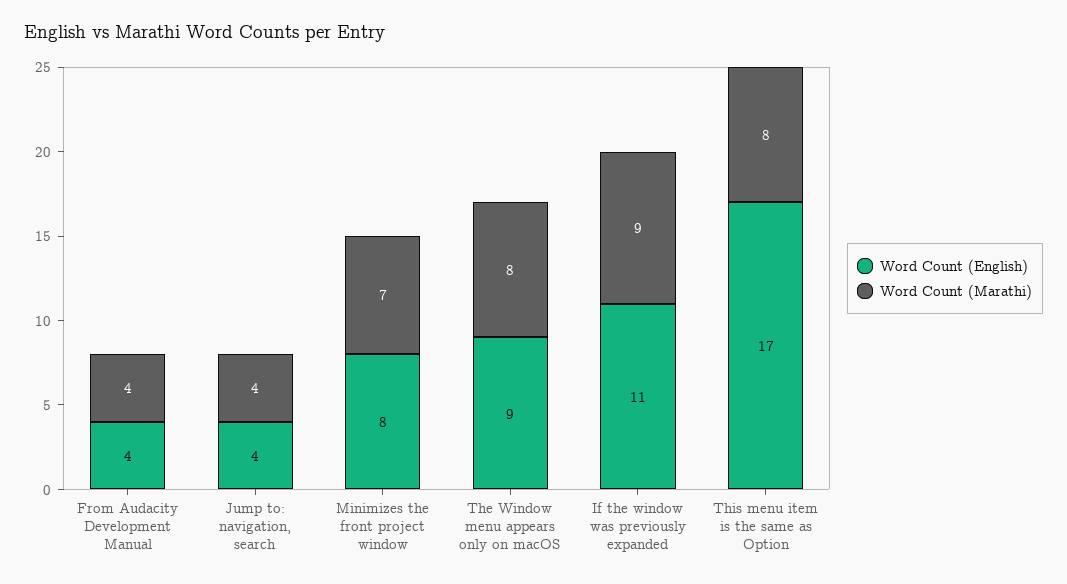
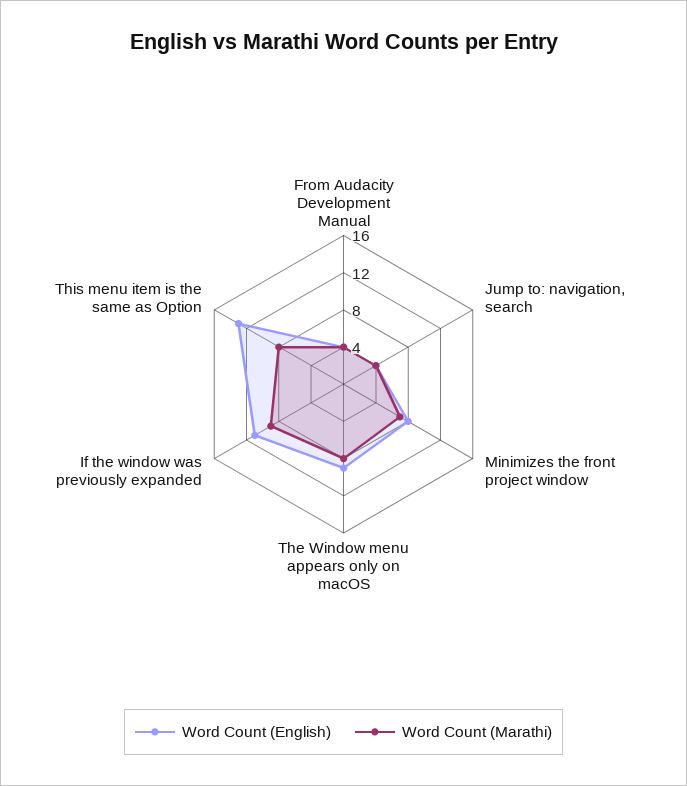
Word Count (English), This menu item is the same as Option: 17 -> 13

